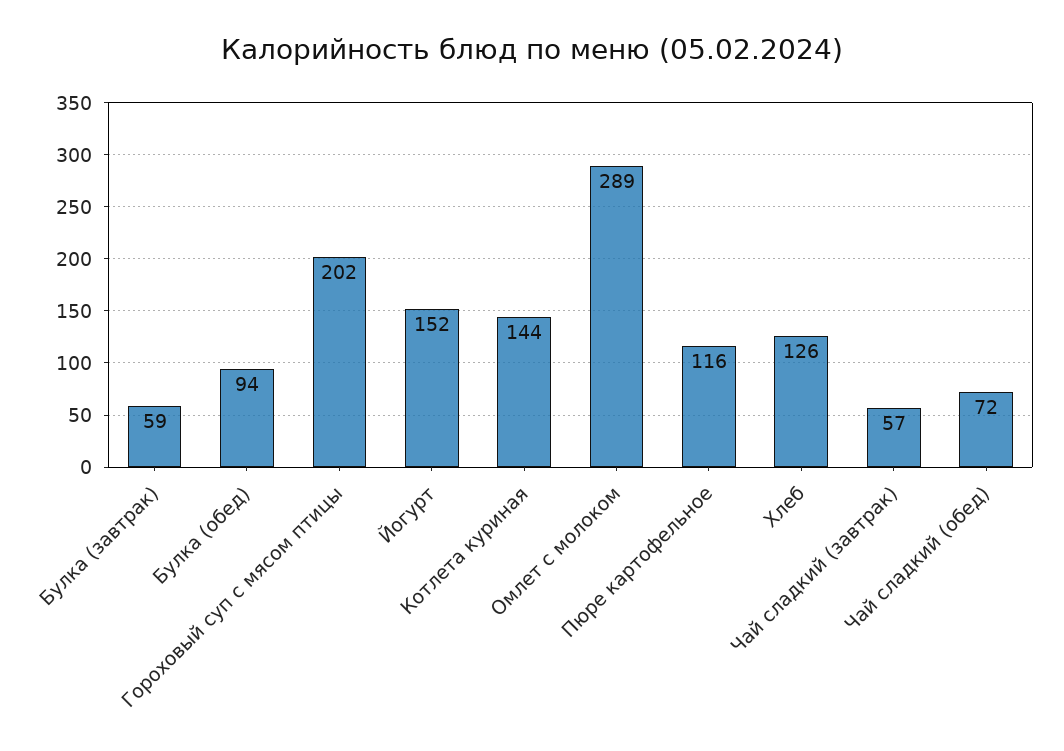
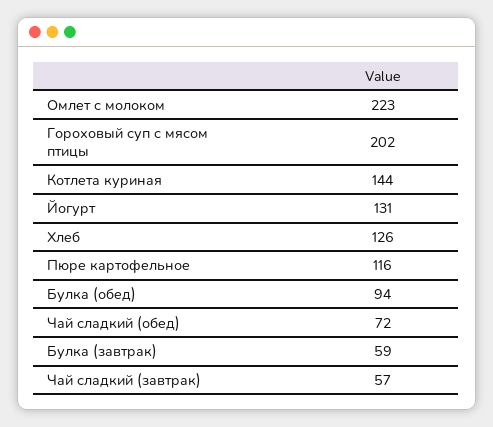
Йогурт: 152 -> 131
Омлет с молоком: 289 -> 223

